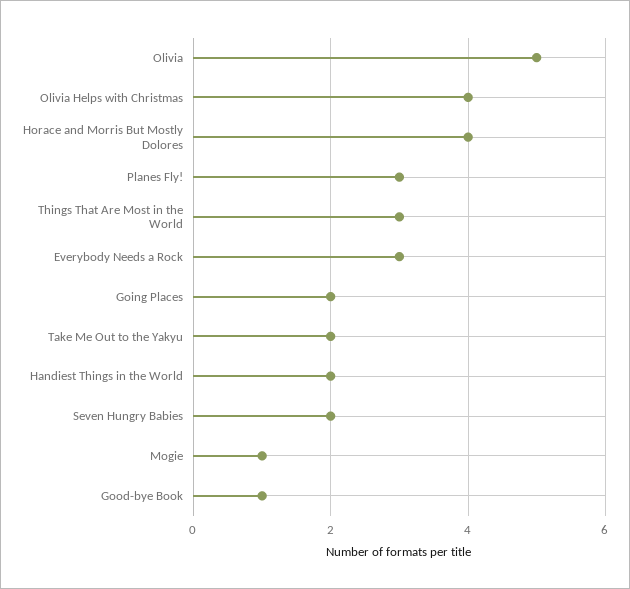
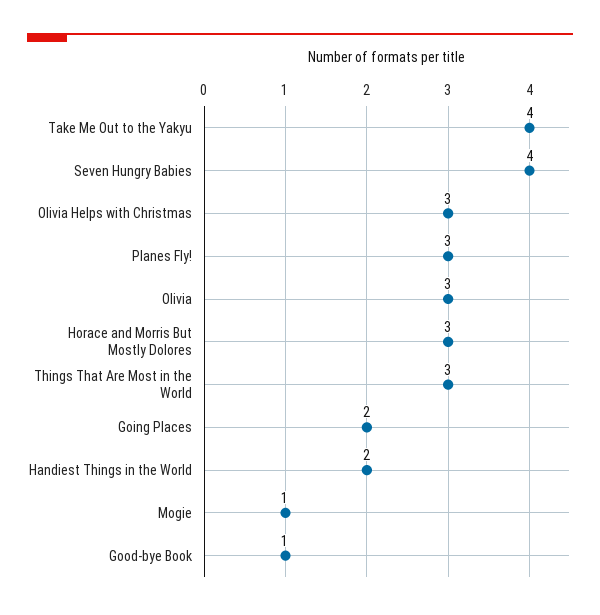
Olivia: 5 -> 3
Olivia Helps with Christmas: 4 -> 3
Horace and Morris But Mostly Dolores: 4 -> 3
Everybody Needs a Rock: 3 -> none
Take Me Out to the Yakyu: 2 -> 4
Seven Hungry Babies: 2 -> 4

